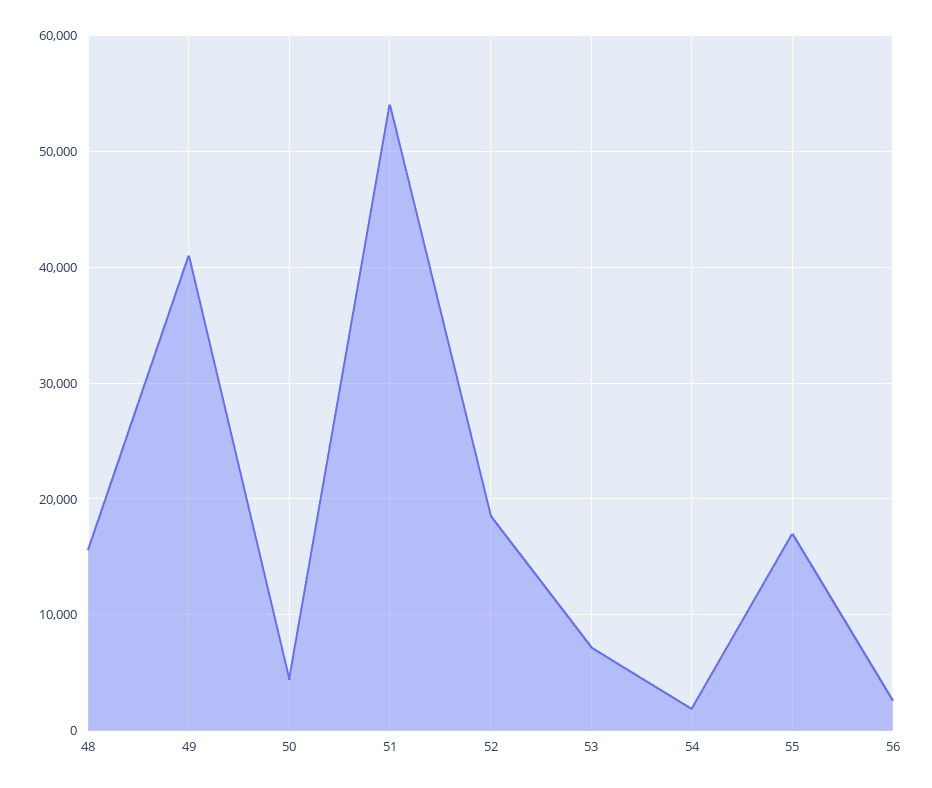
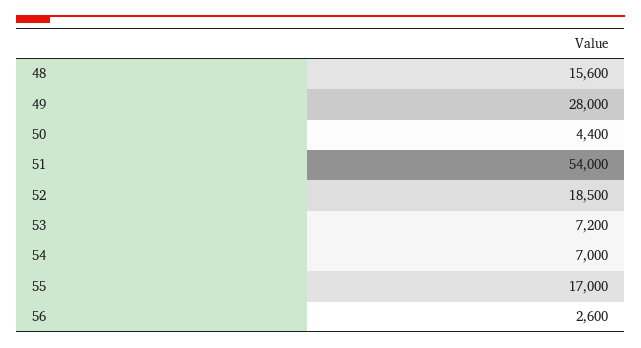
49: 41000 -> 28000
54: 2000 -> 7000

